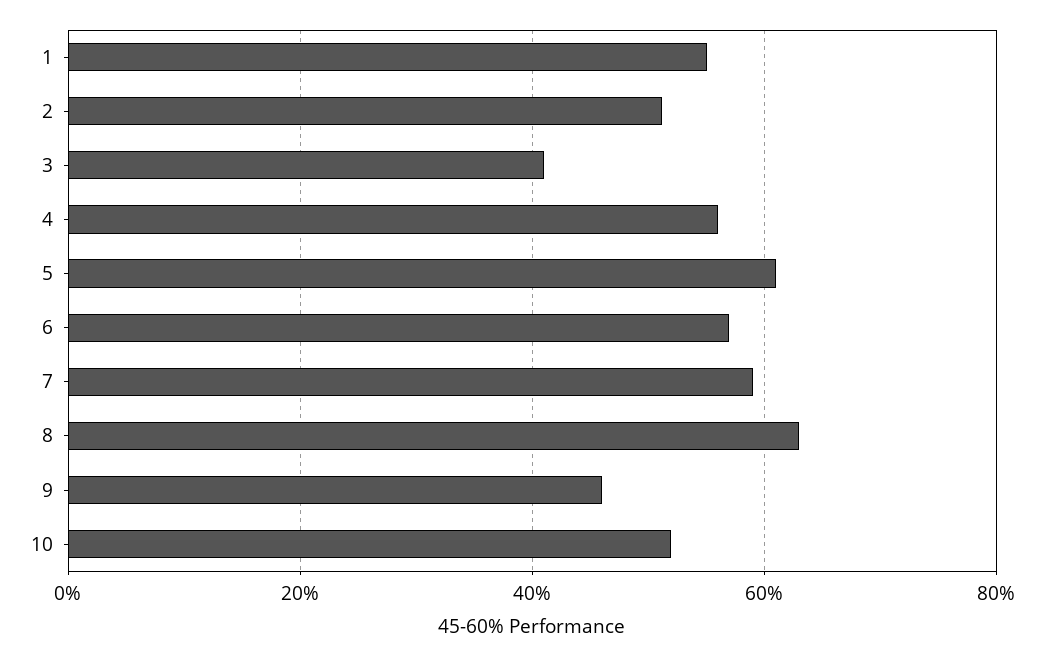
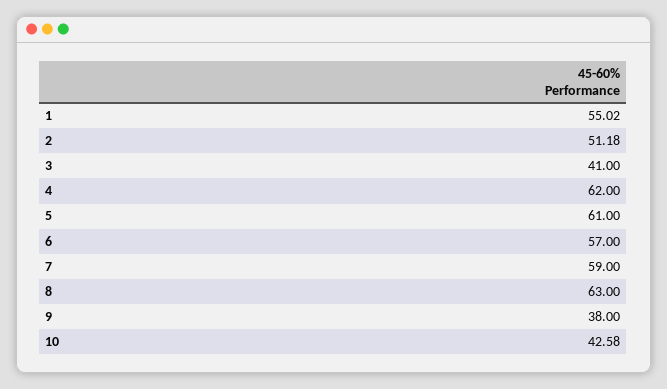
4: 56 -> 62
9: 46 -> 38
10: 52 -> 42.58

